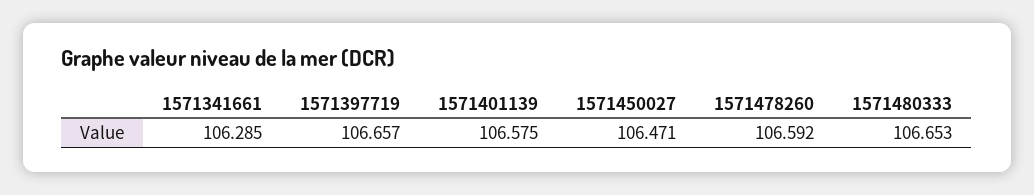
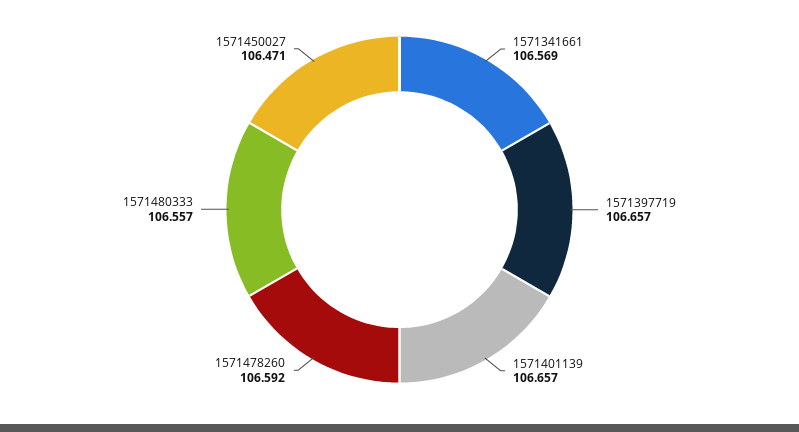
1571341661: 106.285 -> 106.569
1571401139: 106.575 -> 106.657
1571480333: 106.653 -> 106.557

